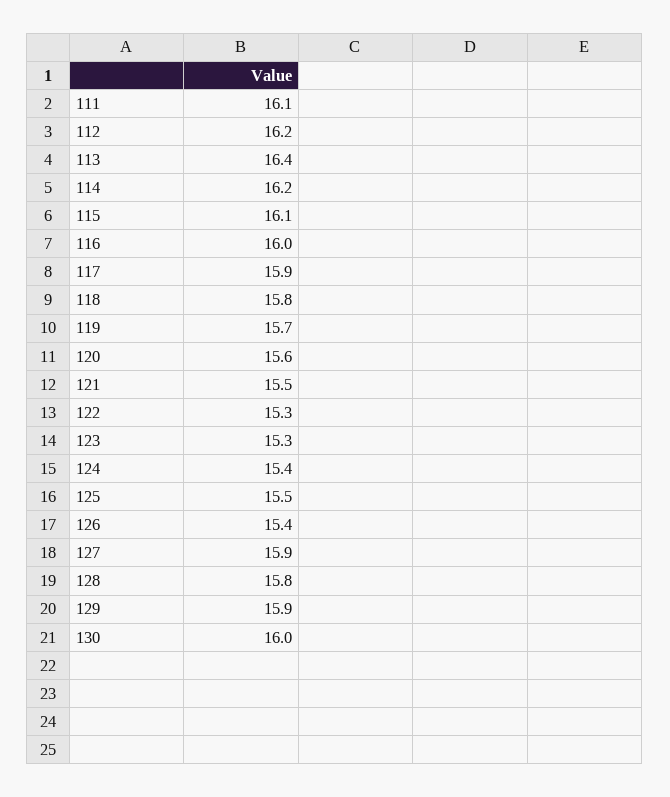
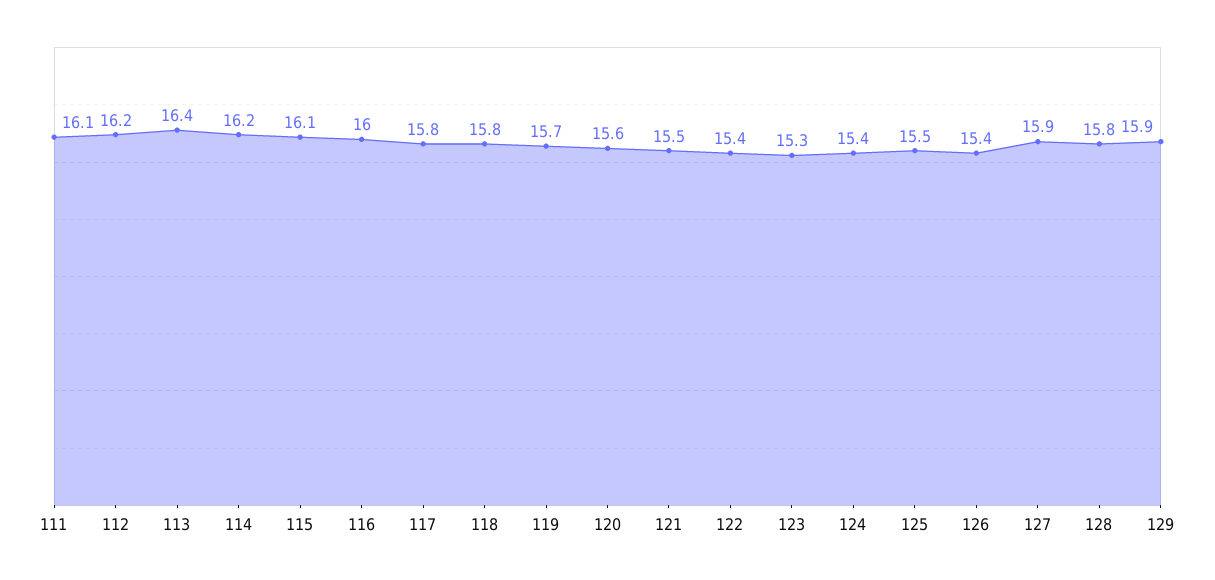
117: 15.9 -> 15.8
122: 15.3 -> 15.4
130: 16 -> none

